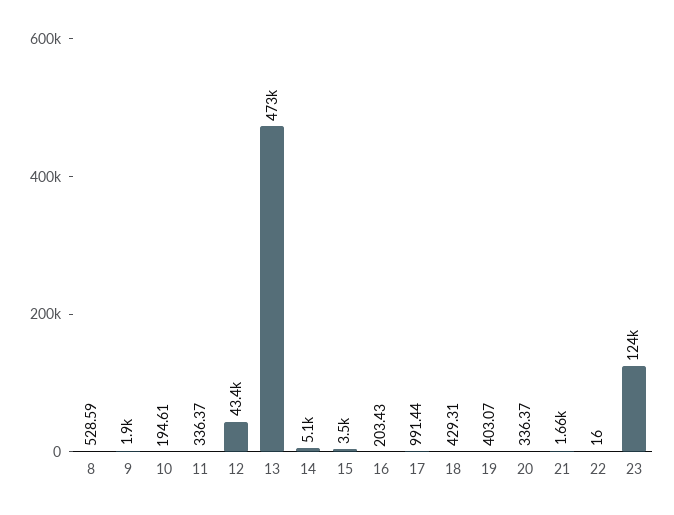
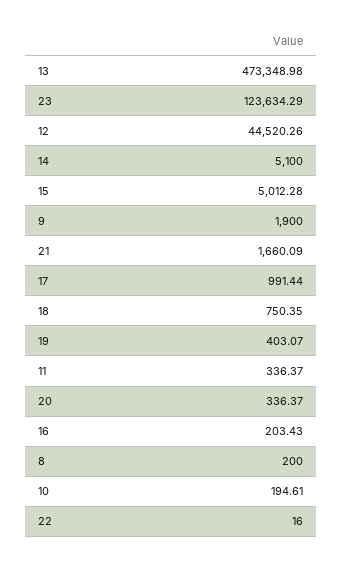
8: 528.59 -> 200
12: 43400 -> 44520.26
15: 3500 -> 5012.28
18: 429.31 -> 750.35

